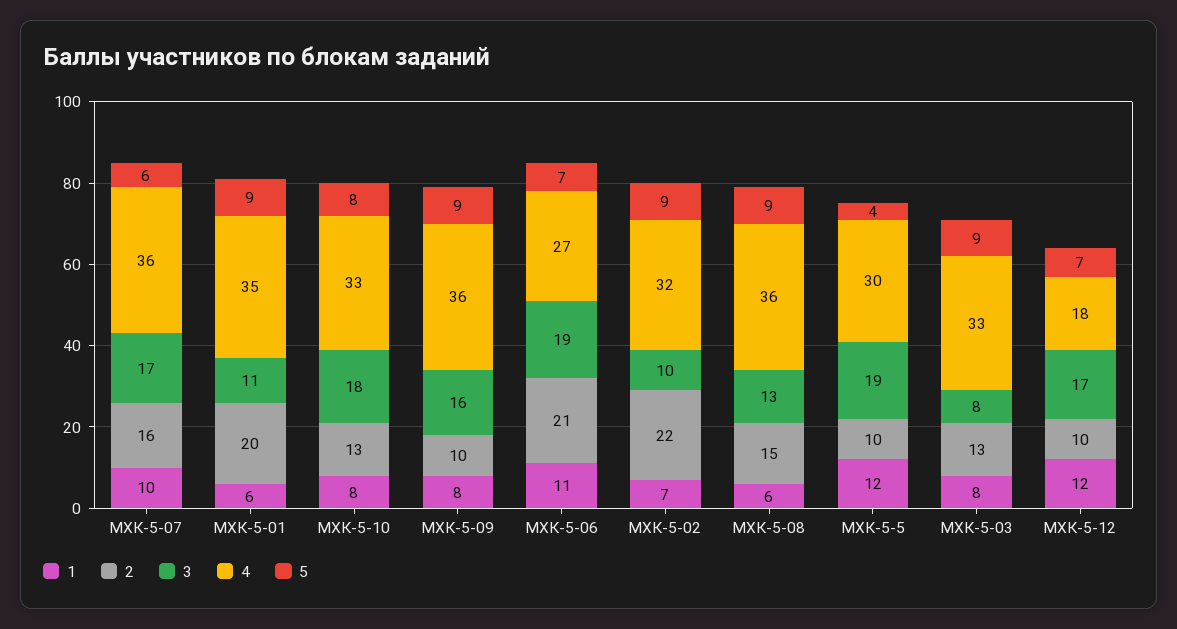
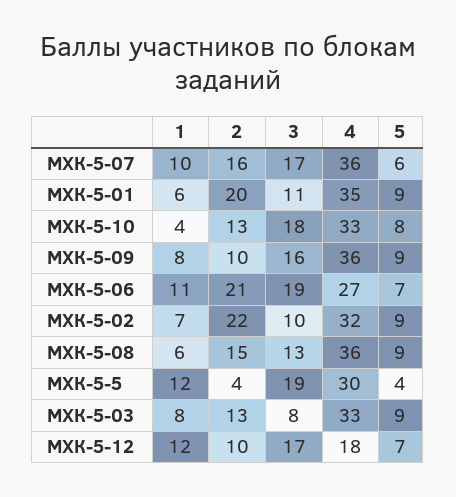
1, МХК-5-10: 8 -> 4
2, МХК-5-5: 10 -> 4

